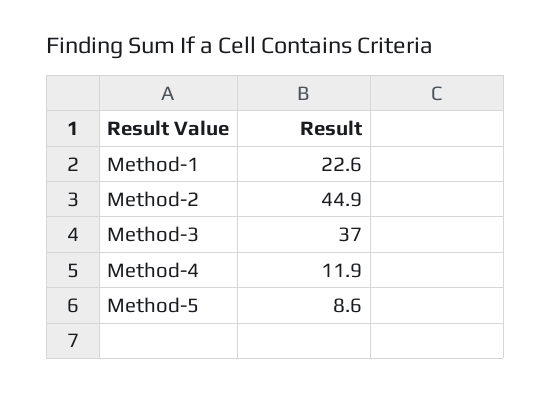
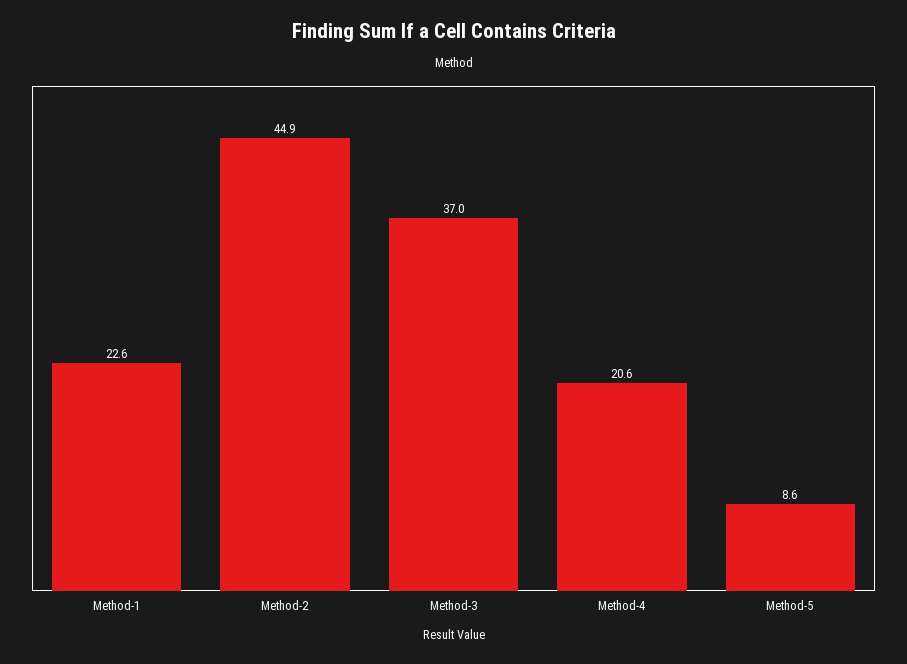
Method-4: 11.9 -> 20.6

